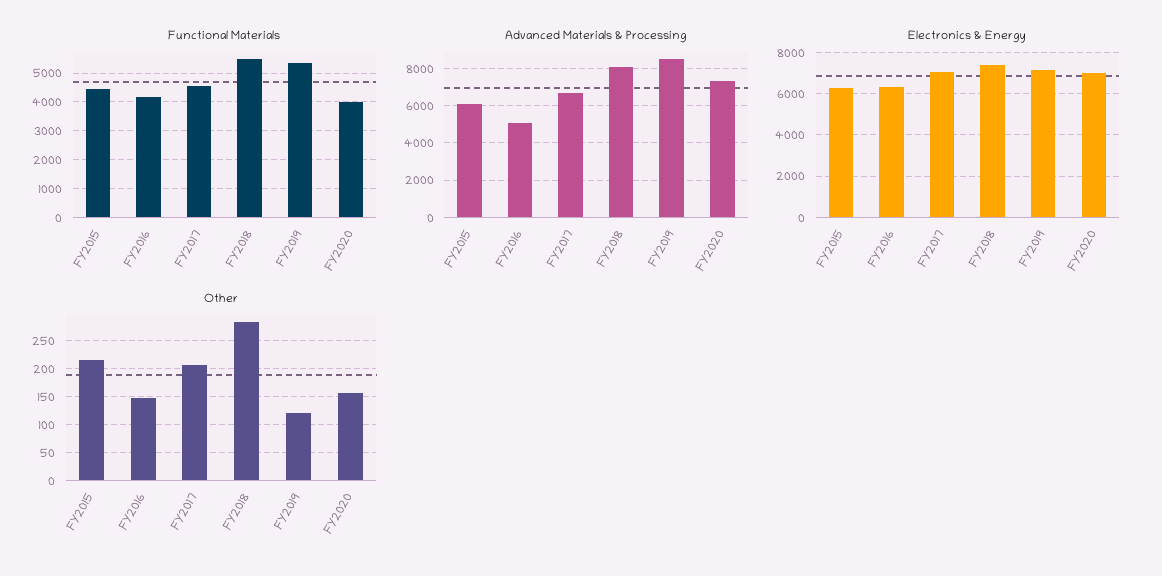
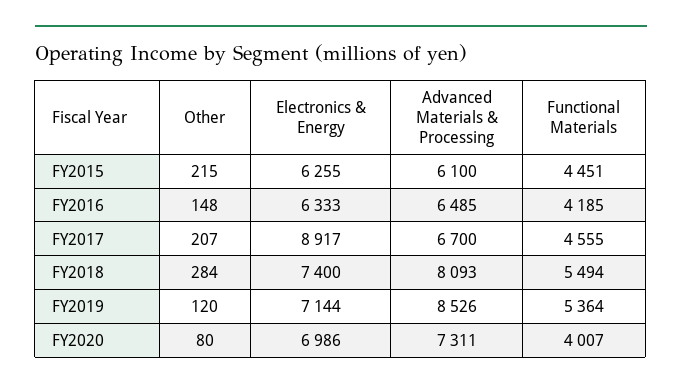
Advanced Materials & Processing, FY2016: 5000 -> 6485
Electronics & Energy, FY2017: 7000 -> 8917
Other, FY2020: 150 -> 80

